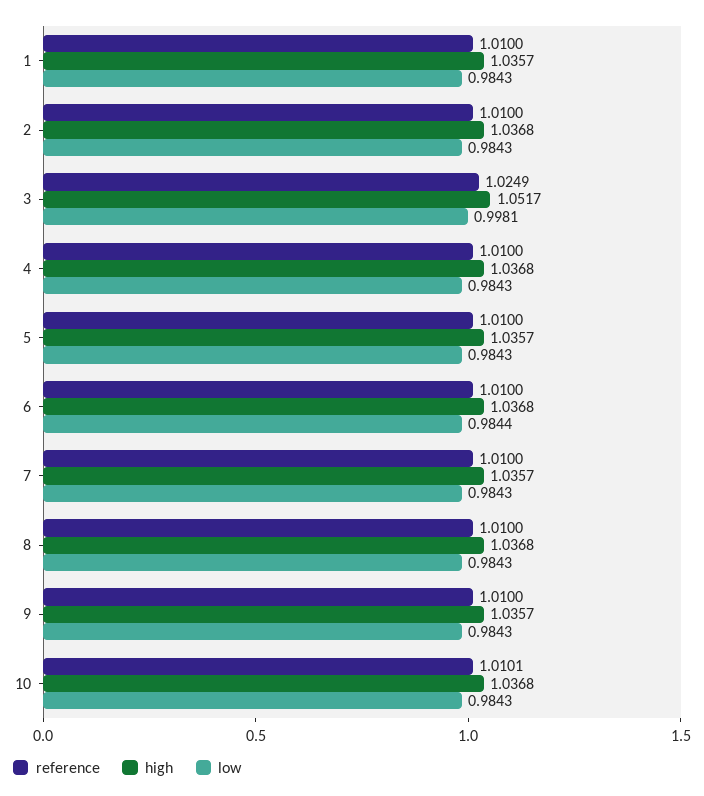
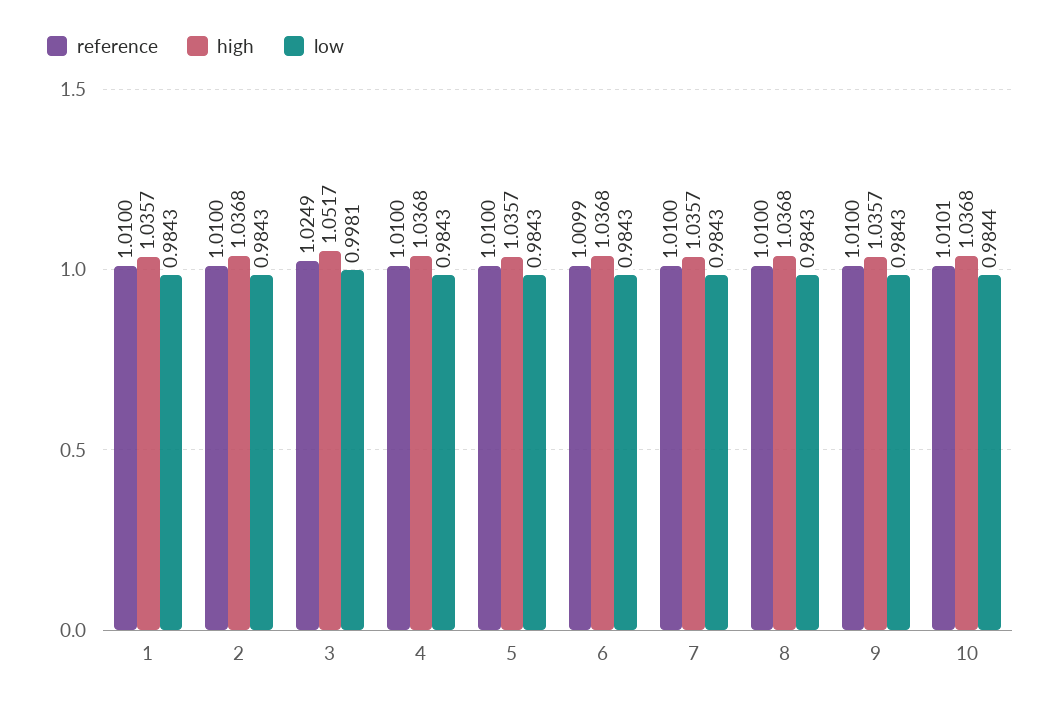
reference, 6: 1.01 -> 1.0099
low, 6: 0.9844 -> 0.9843
low, 10: 0.9843 -> 0.9844

